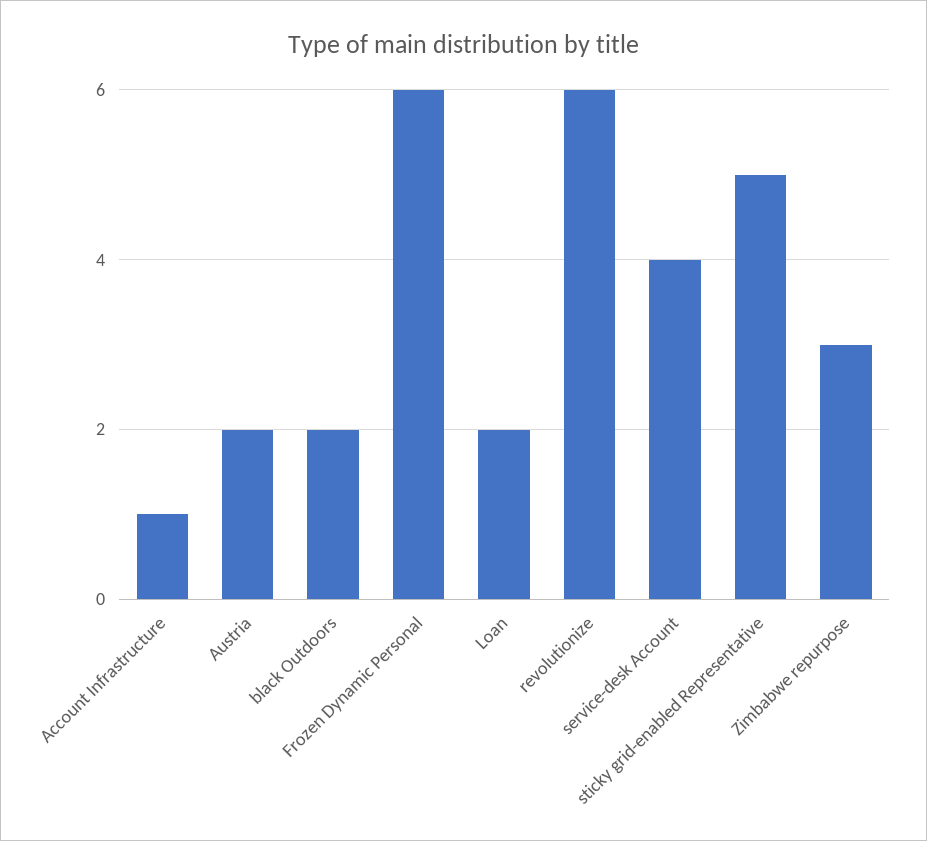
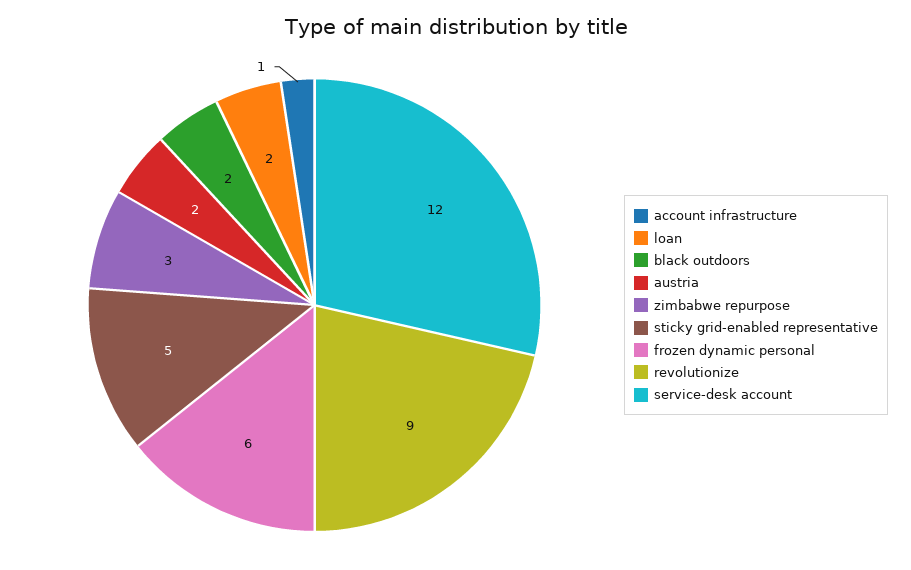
revolutionize: 6 -> 9
service-desk Account: 4 -> 12

